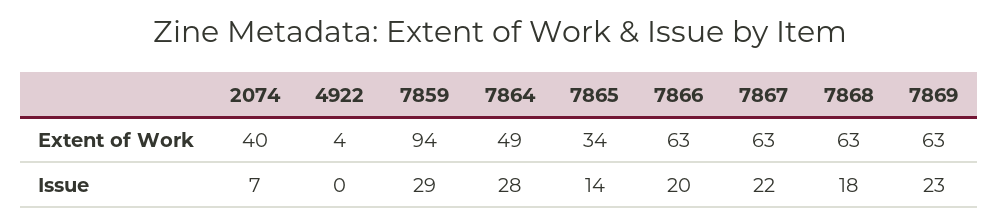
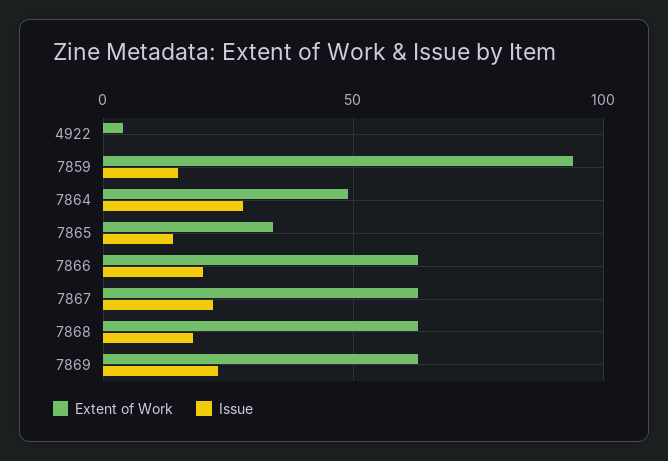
Extent of Work, 2074: 40 -> none
Issue, 2074: 7 -> none
Issue, 7859: 29 -> 15

